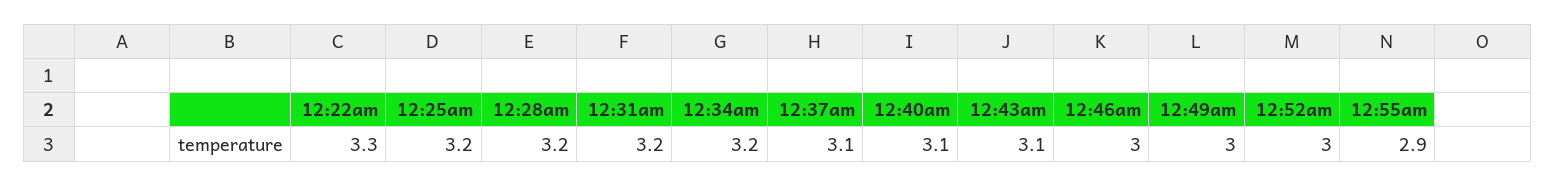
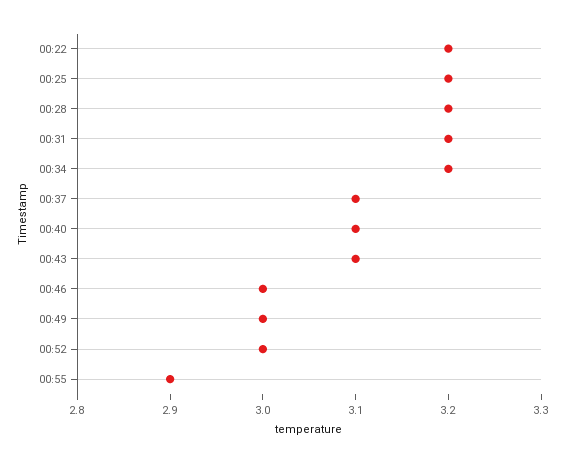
12:22am: 3.3 -> 3.2

